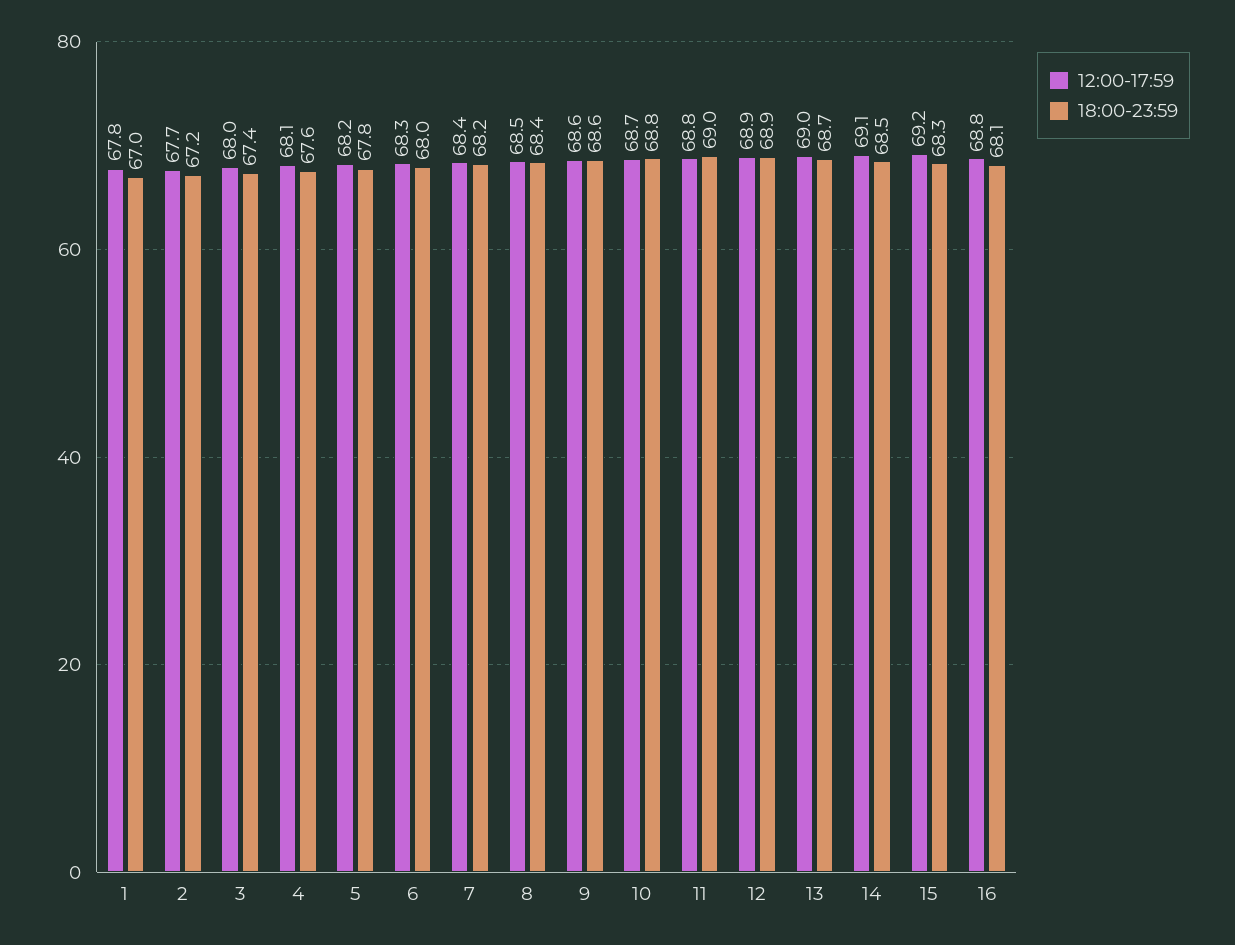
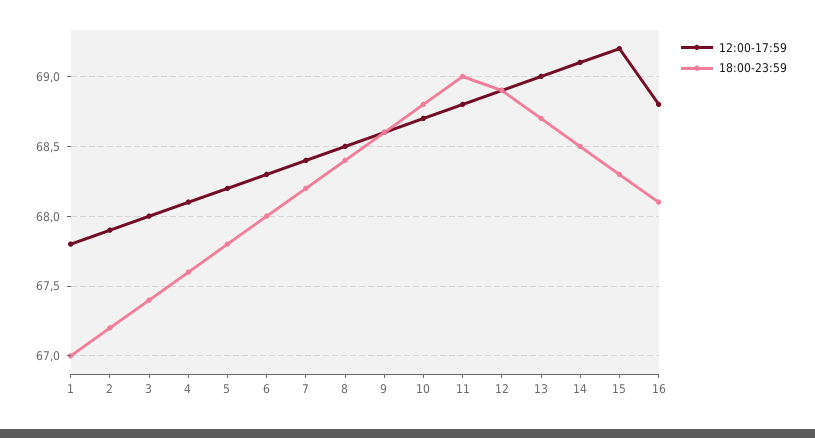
12:00-17:59, 2: 67.7 -> 67.9

